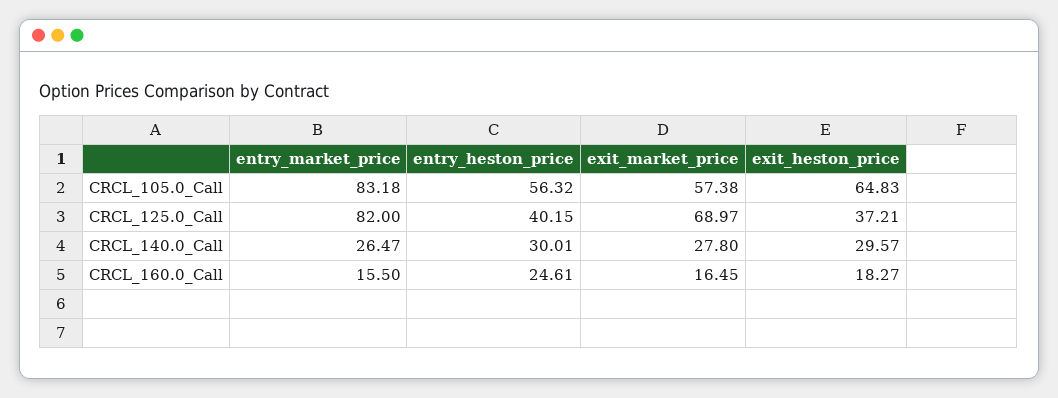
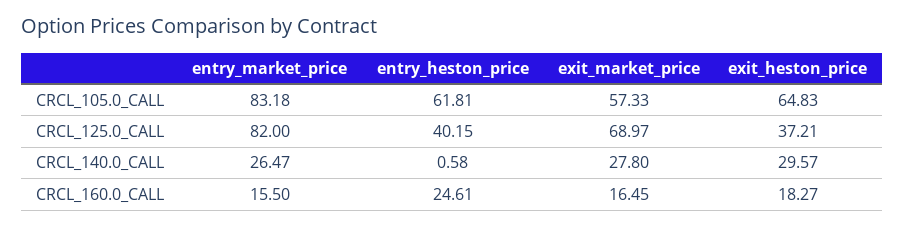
entry_heston_price, CRCL_105.0_Call: 56.32 -> 61.81
exit_market_price, CRCL_105.0_Call: 57.38 -> 57.33
entry_heston_price, CRCL_140.0_Call: 30.01 -> 0.58

